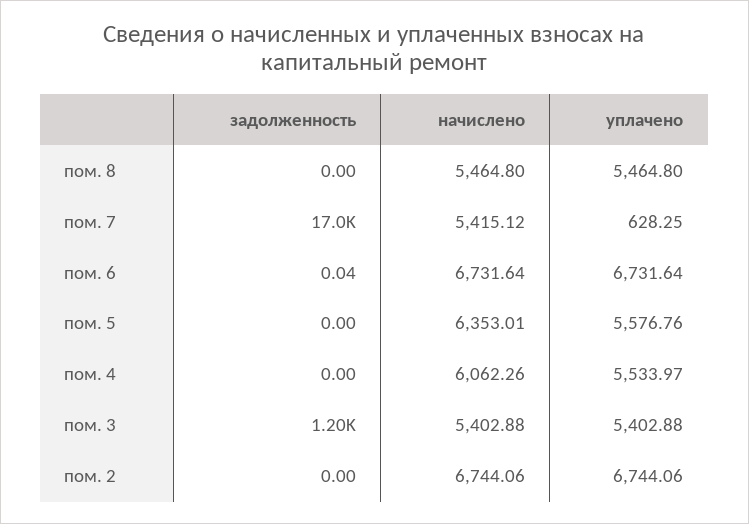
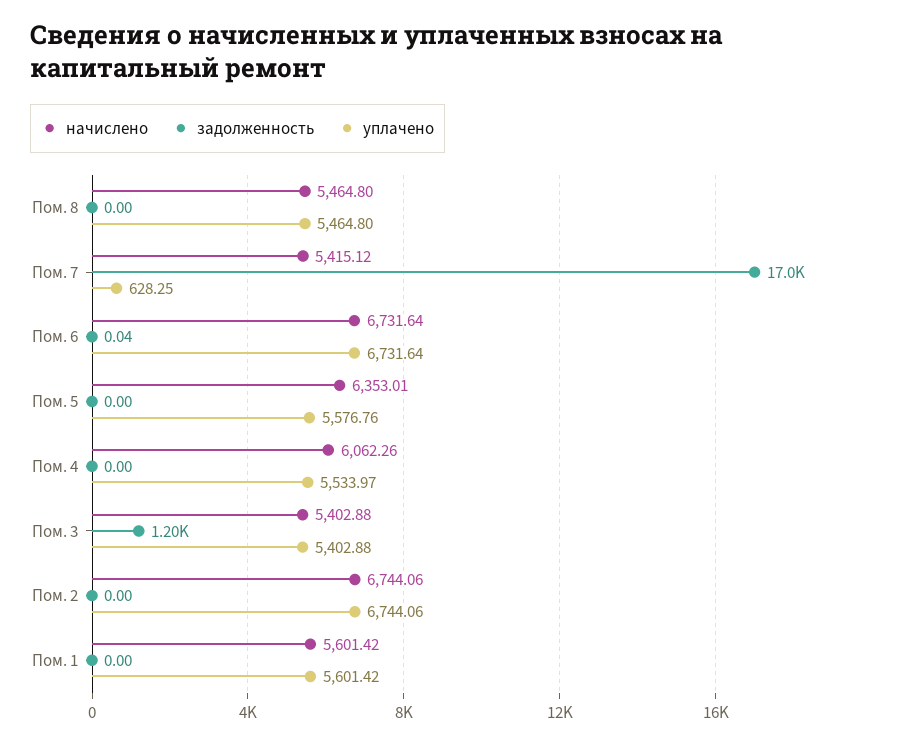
начислено, Пом. 1: none -> 5601.42
задолженность, Пом. 1: none -> 0
уплачено, Пом. 1: none -> 5601.42

